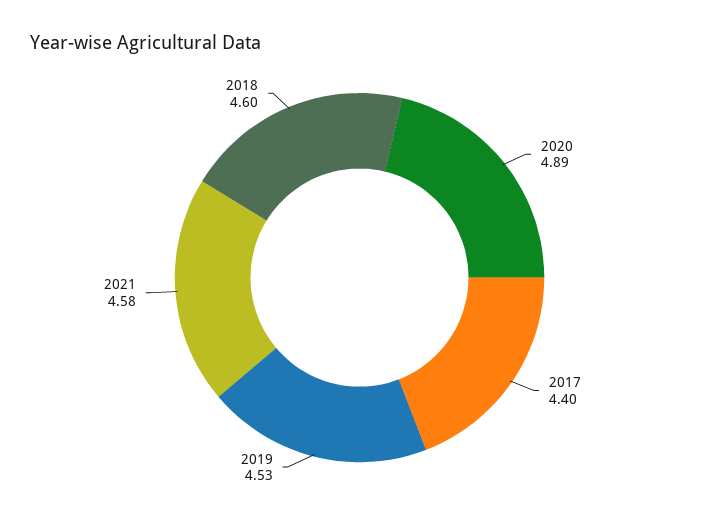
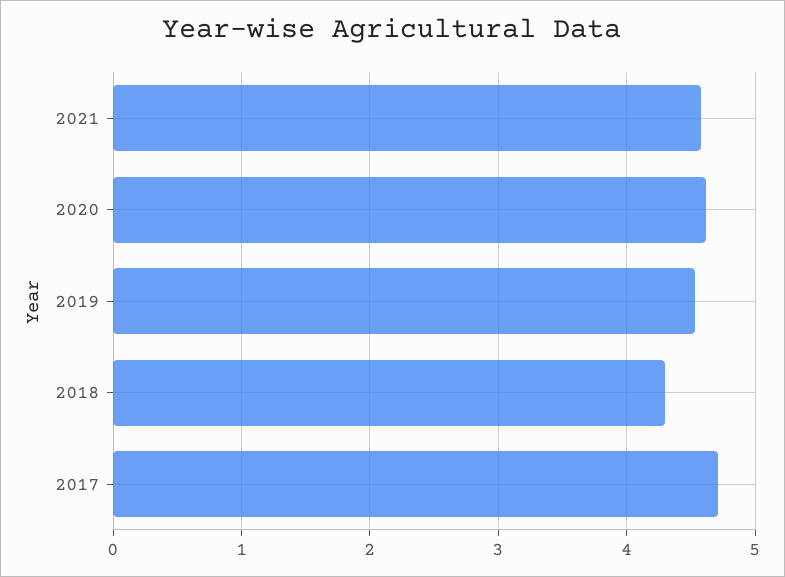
2020: 4.89 -> 4.6
2017: 4.4 -> 4.7
2018: 4.6 -> 4.3

